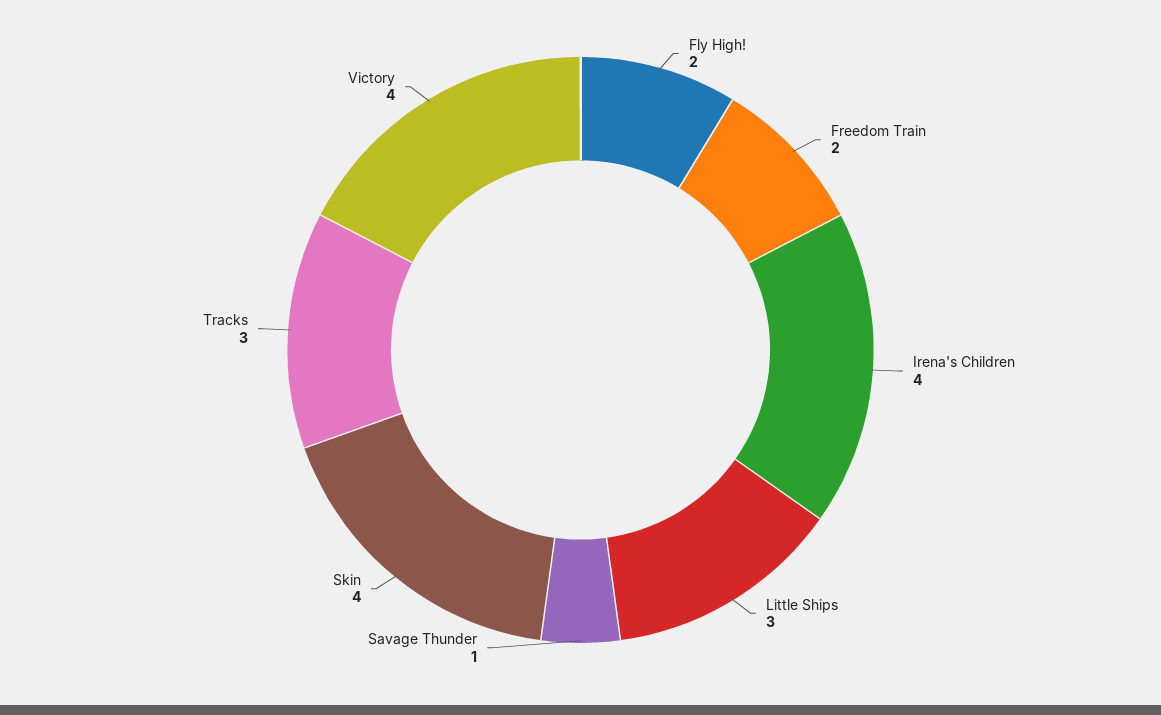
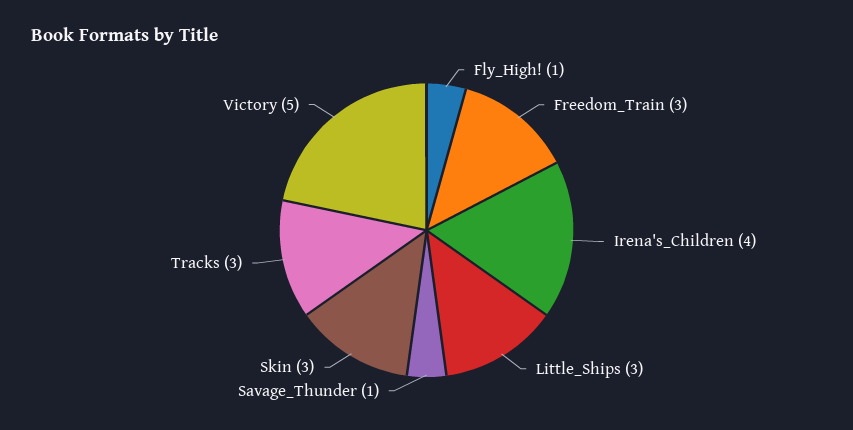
Fly High!: 2 -> 1
Freedom Train: 2 -> 3
Skin: 4 -> 3
Victory: 4 -> 5

